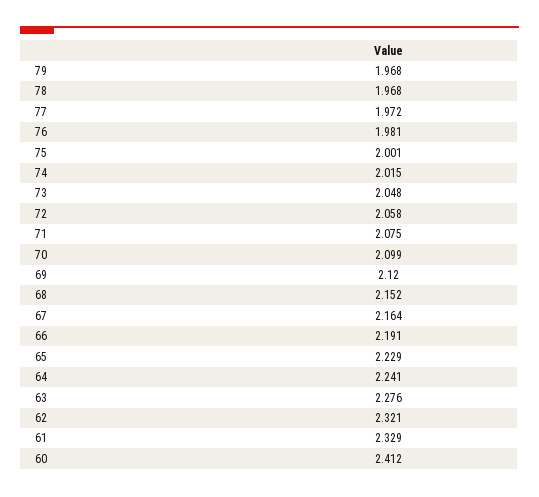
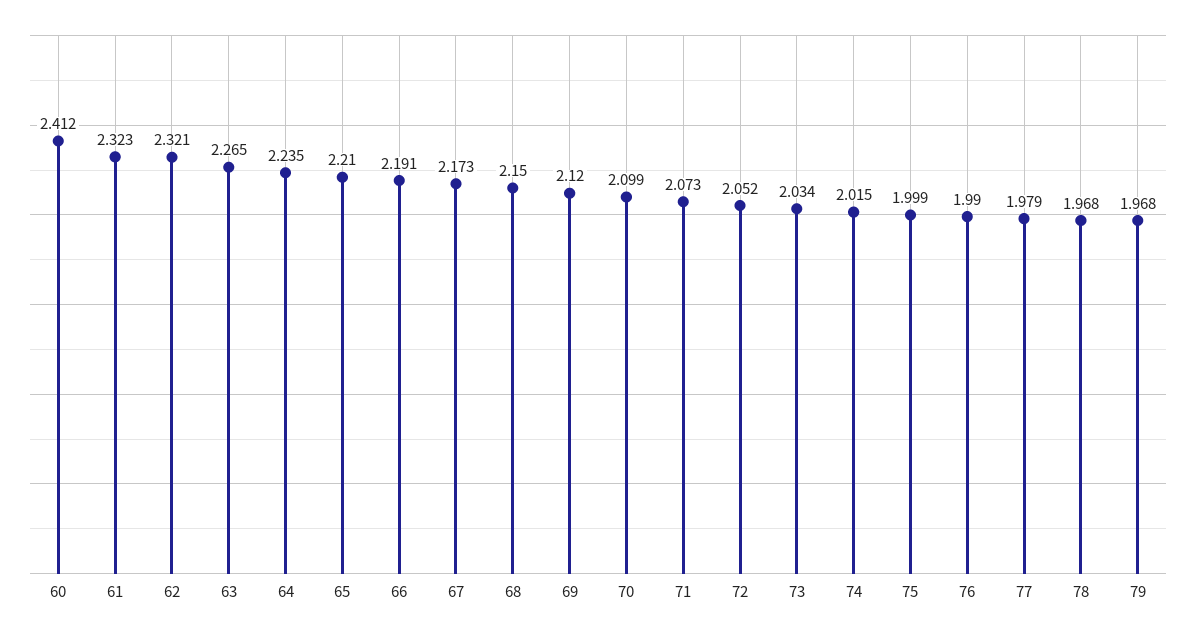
77: 1.972 -> 1.979
76: 1.981 -> 1.99
75: 2.001 -> 1.999
73: 2.048 -> 2.034
72: 2.058 -> 2.052
71: 2.075 -> 2.073
68: 2.152 -> 2.15
67: 2.164 -> 2.173
65: 2.229 -> 2.21
64: 2.241 -> 2.235
63: 2.276 -> 2.265
61: 2.329 -> 2.323

